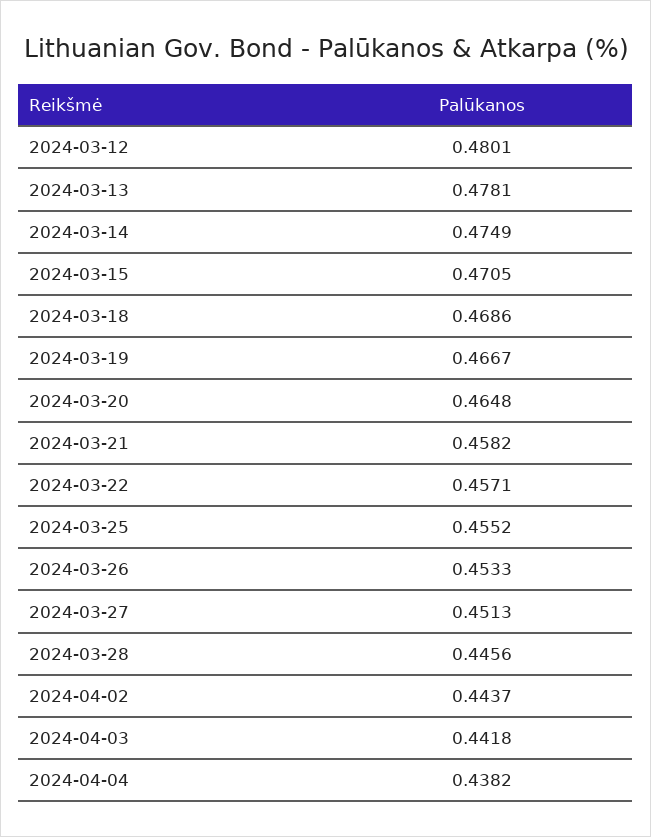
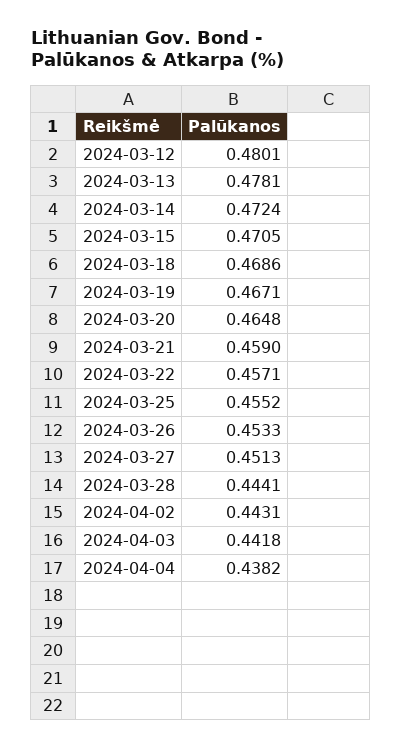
2024-03-14: 0.4749 -> 0.4724
2024-03-19: 0.4667 -> 0.4671
2024-03-21: 0.4582 -> 0.459
2024-03-28: 0.4456 -> 0.4441
2024-04-02: 0.4437 -> 0.4431

